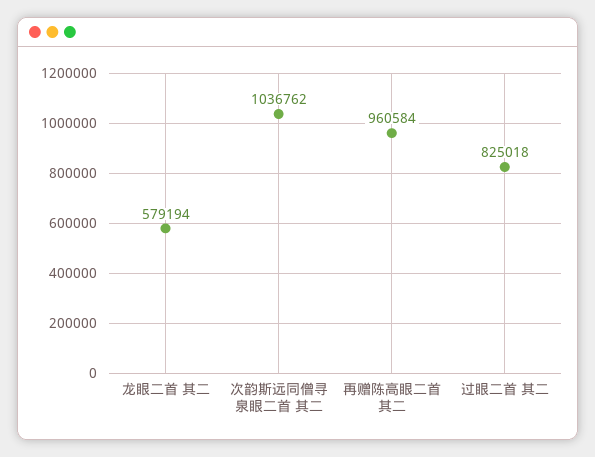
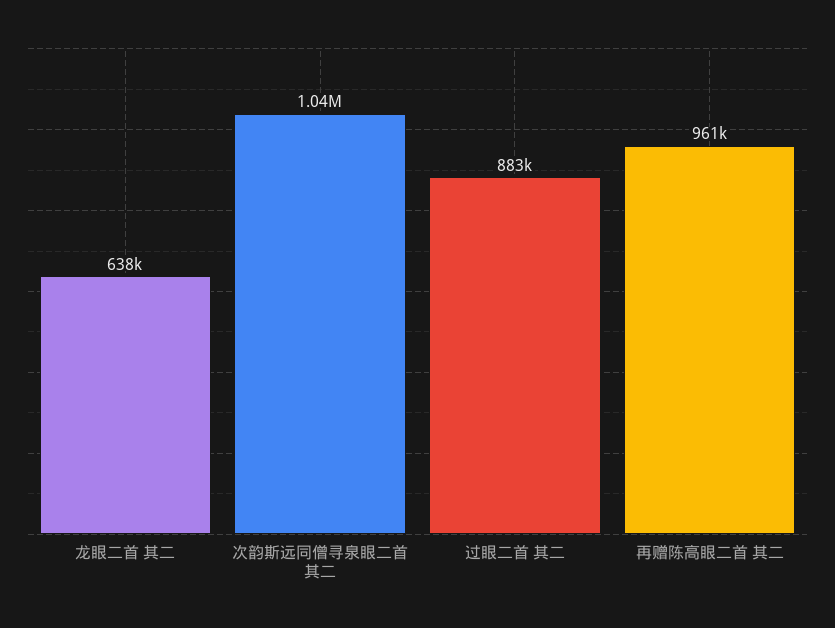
龙眼二首 其二: 579194 -> 638000
过眼二首 其二: 825018 -> 883000

